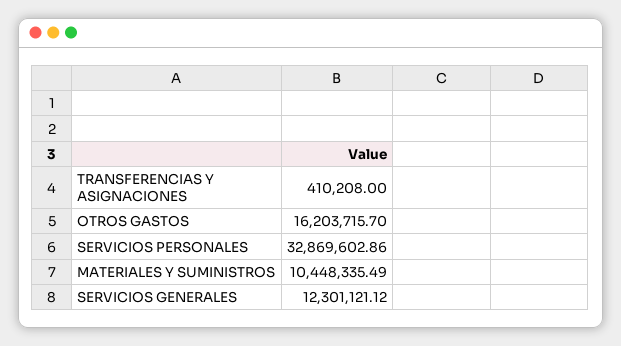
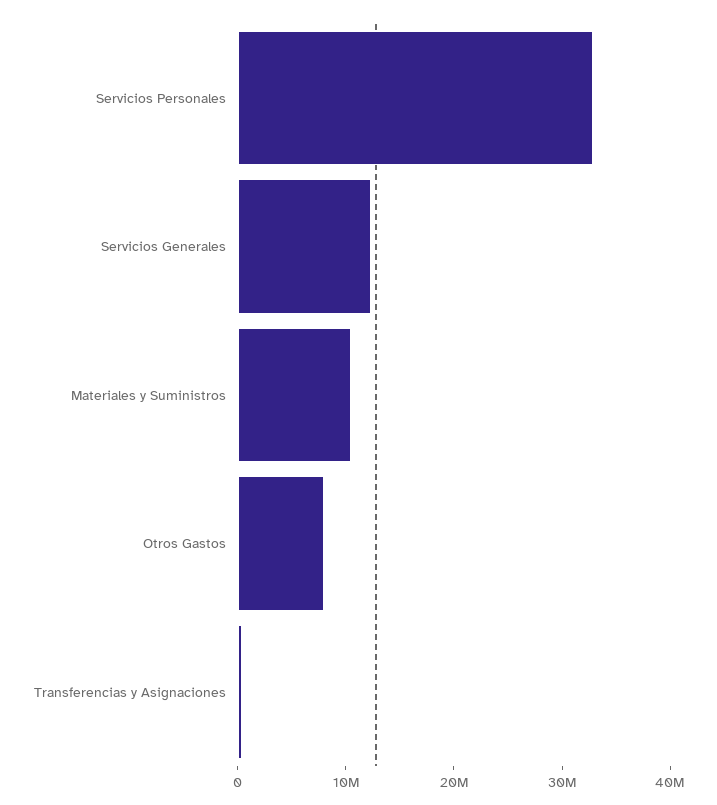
OTROS GASTOS: 16203715.7 -> 8000000

